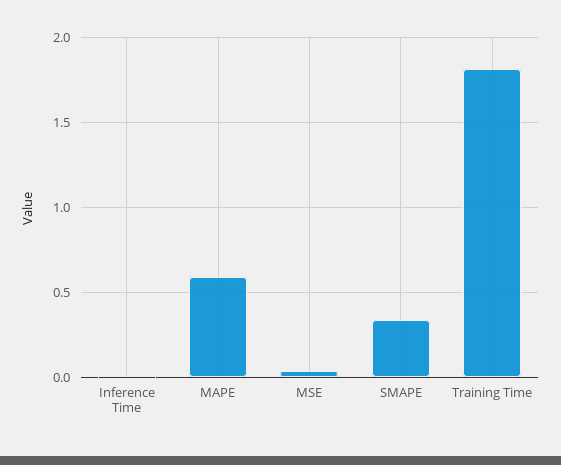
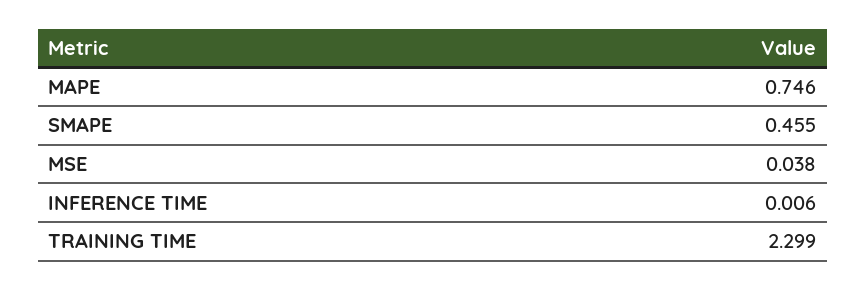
MAPE: 0.6 -> 0.746
SMAPE: 0.35 -> 0.455
Training Time: 1.8 -> 2.299

